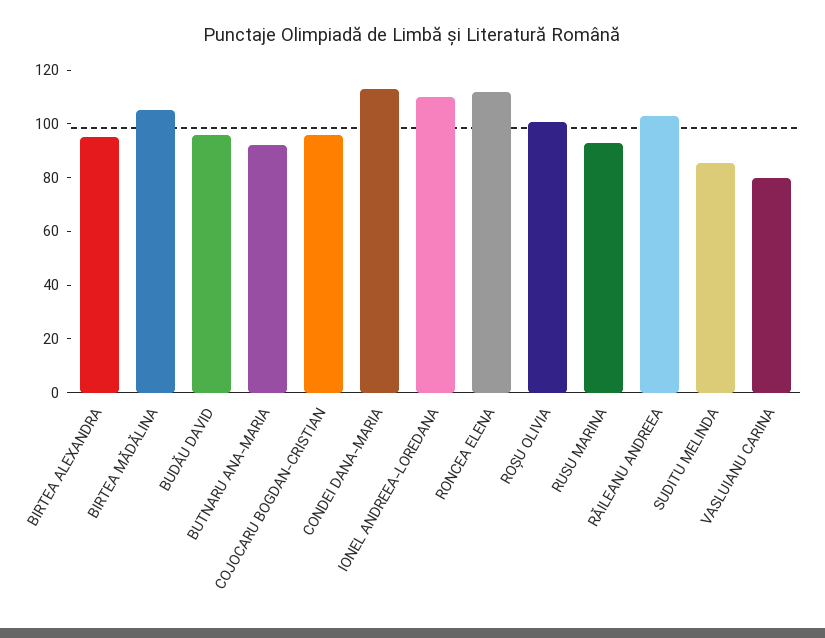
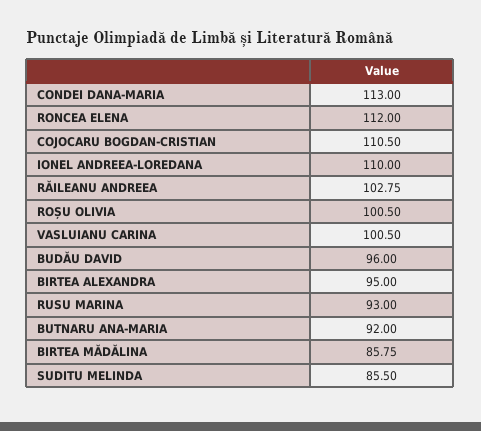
BIRTEA MĂDĂLINA: 105 -> 85.75
COJOCARU BOGDAN-CRISTIAN: 95 -> 110.5
VASLUIANU CARINA: 80 -> 100.5

